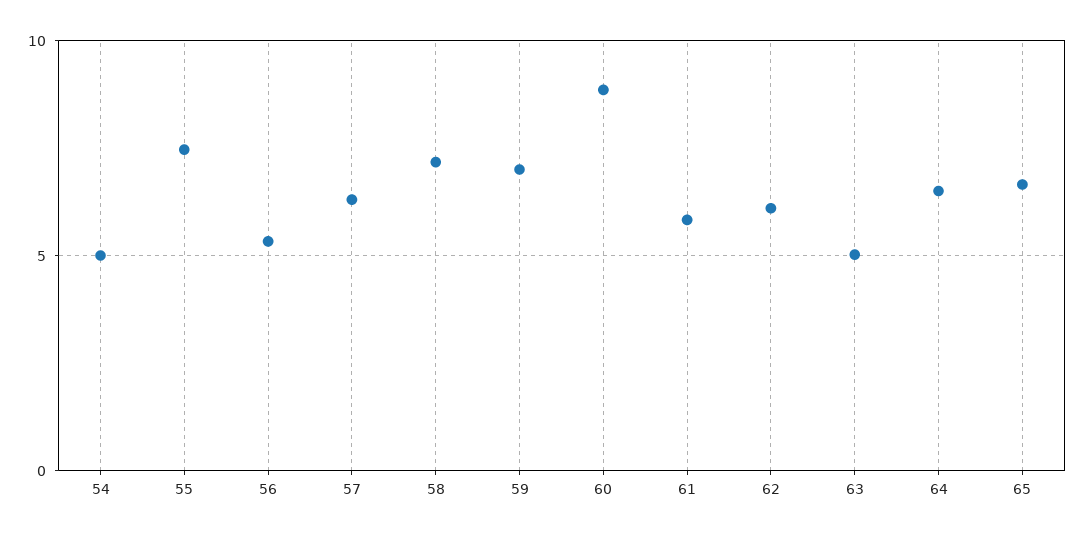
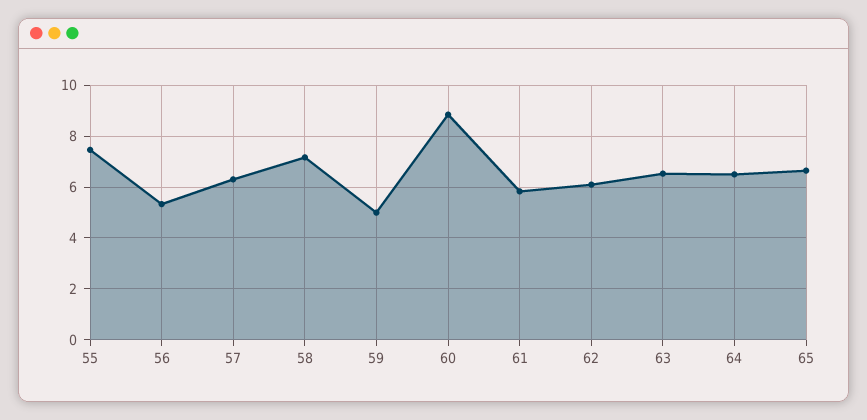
54: 5 -> none
59: 7 -> 5
63: 5 -> 6.5

